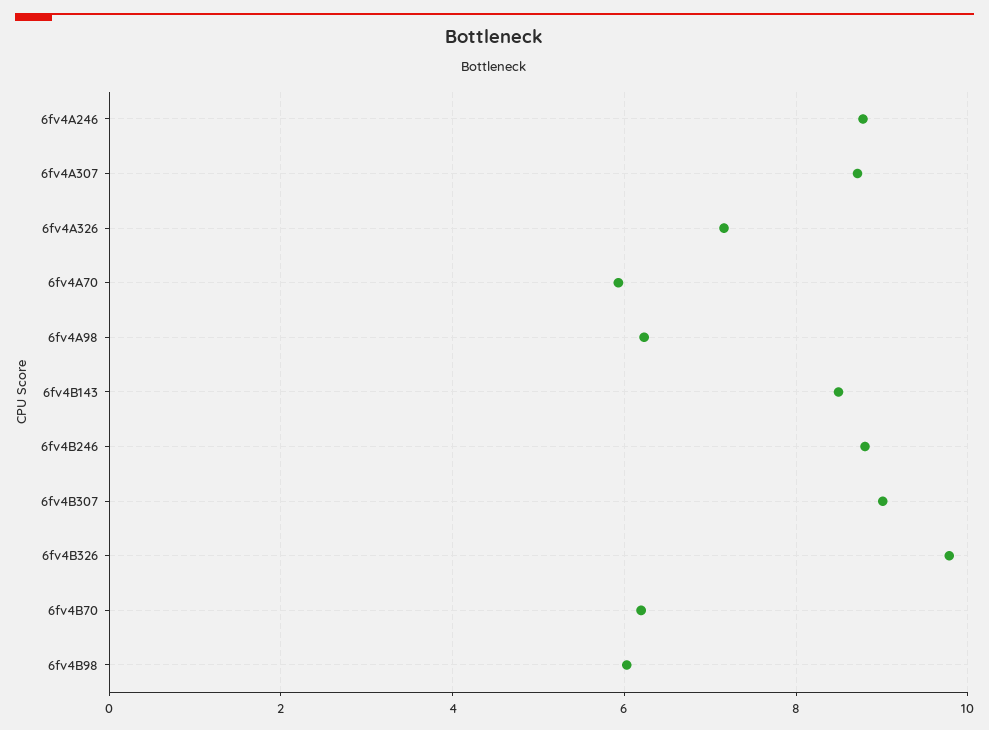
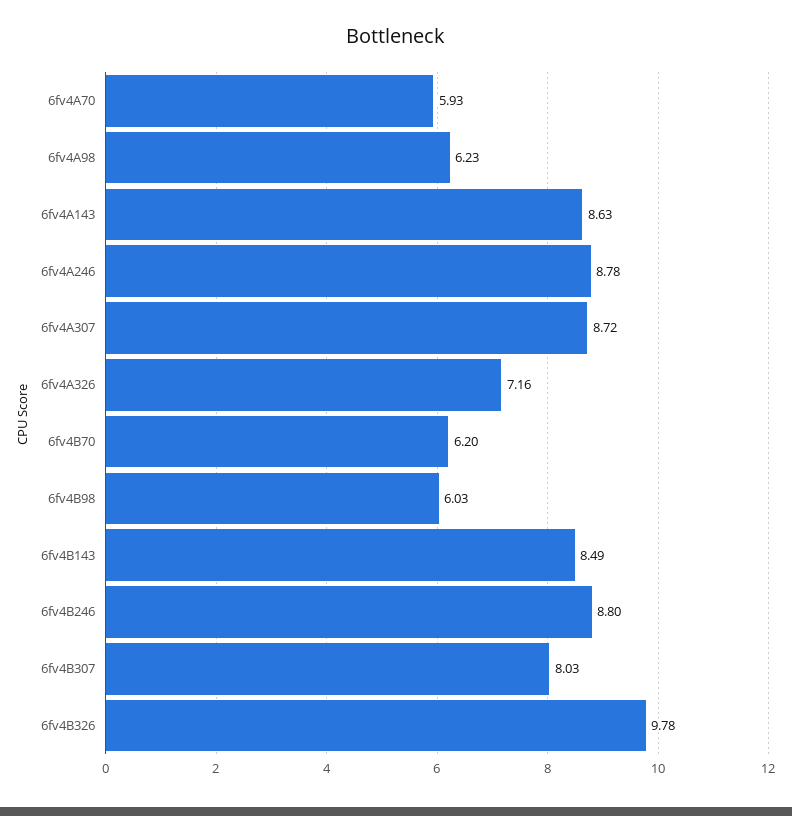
6fv4B307: 9 -> 8.03
6fv4A143: none -> 8.63

